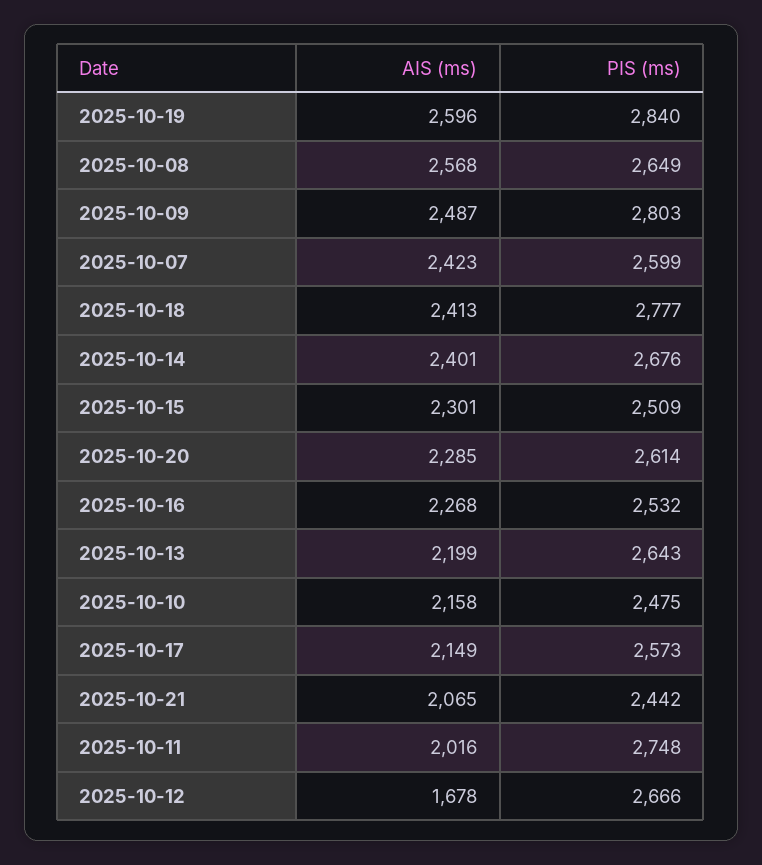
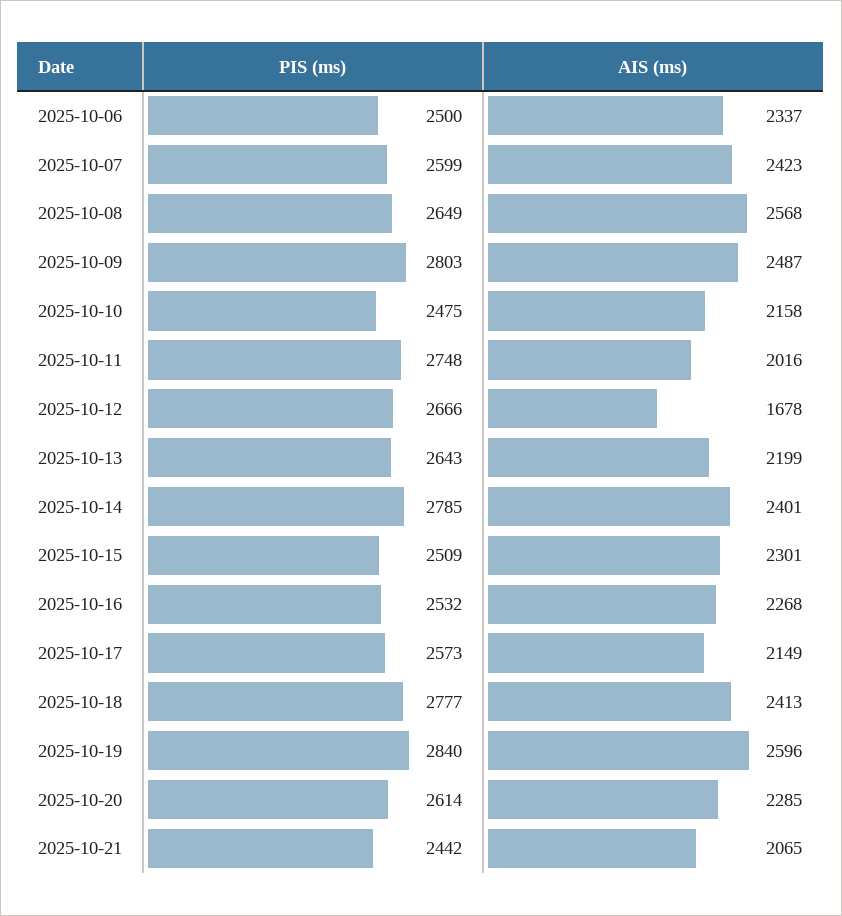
PIS (ms), 2025-10-14: 2676 -> 2785
PIS (ms), 2025-10-06: none -> 2500
AIS (ms), 2025-10-06: none -> 2337

